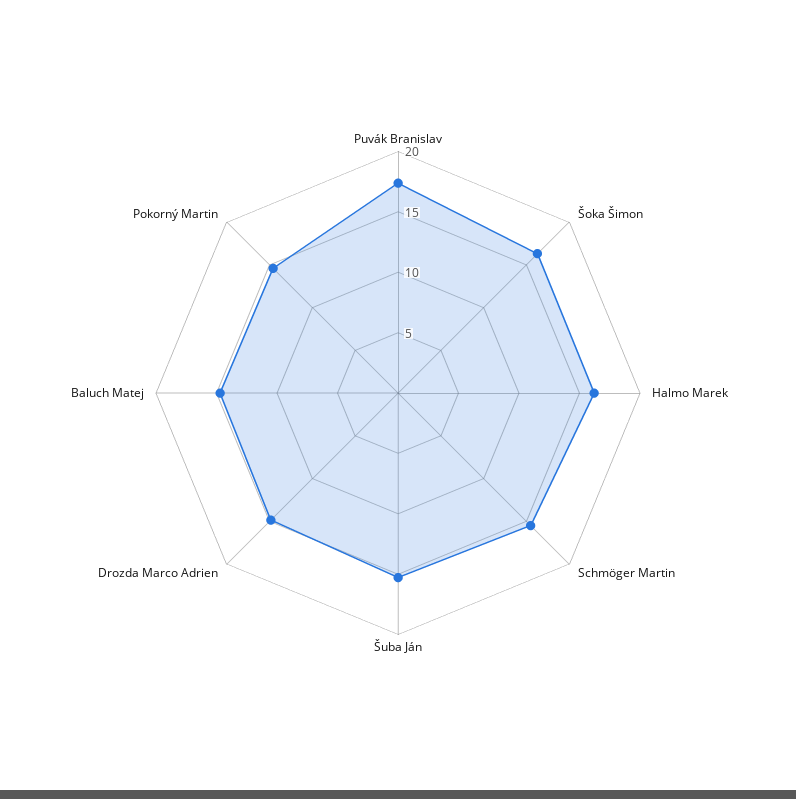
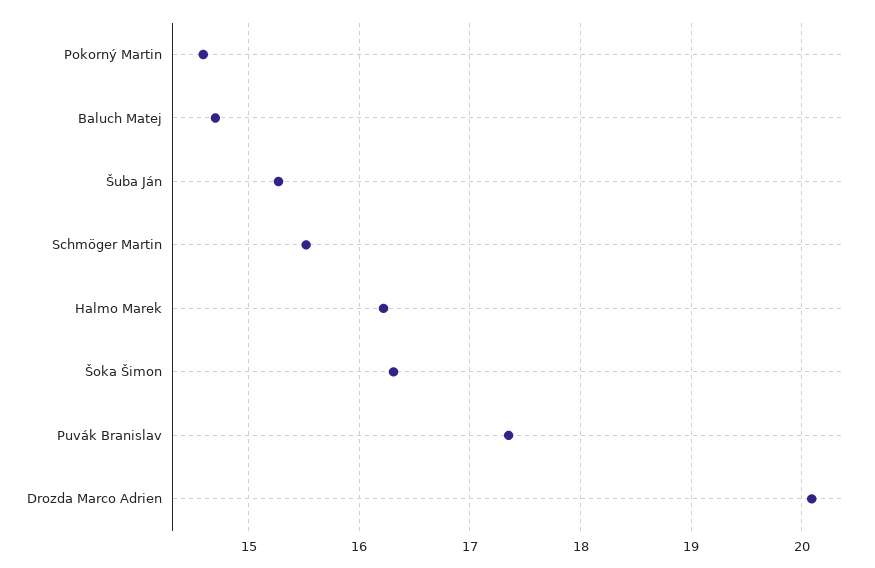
Drozda Marco Adrien: 15 -> 20.1

